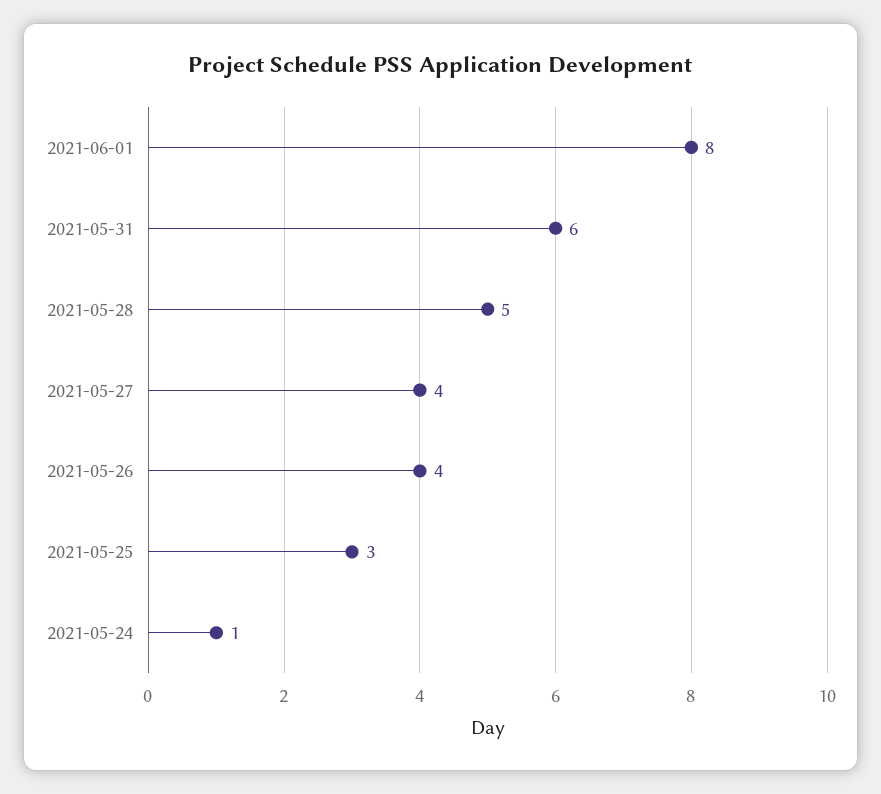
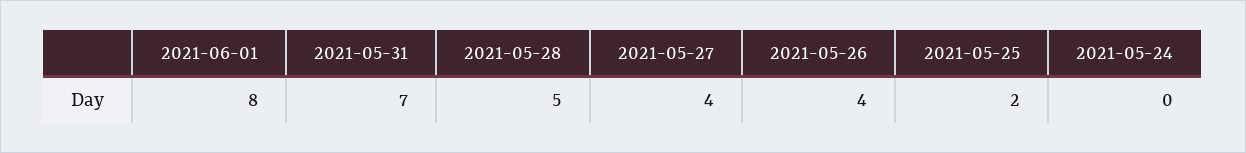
2021-05-31: 6 -> 7
2021-05-25: 3 -> 2
2021-05-24: 1 -> 0

